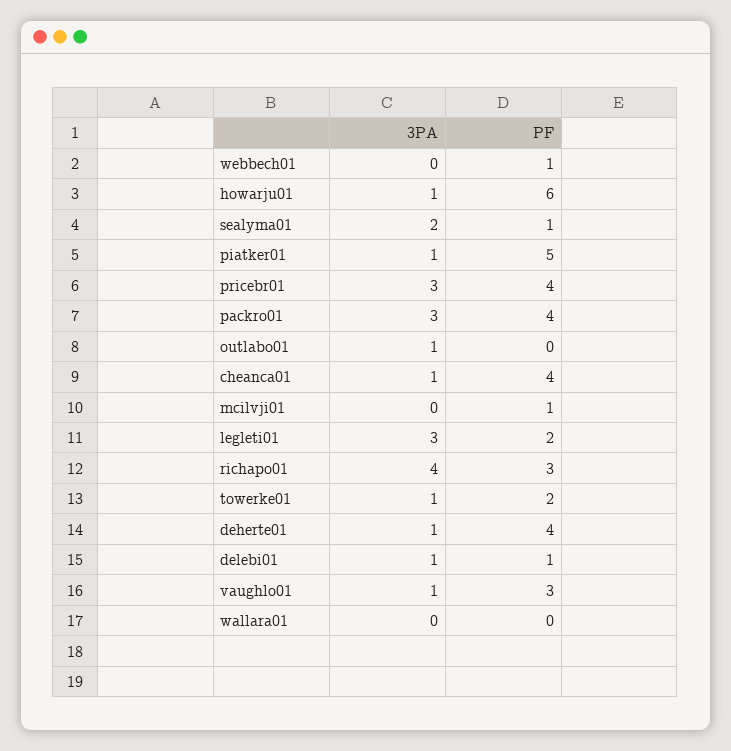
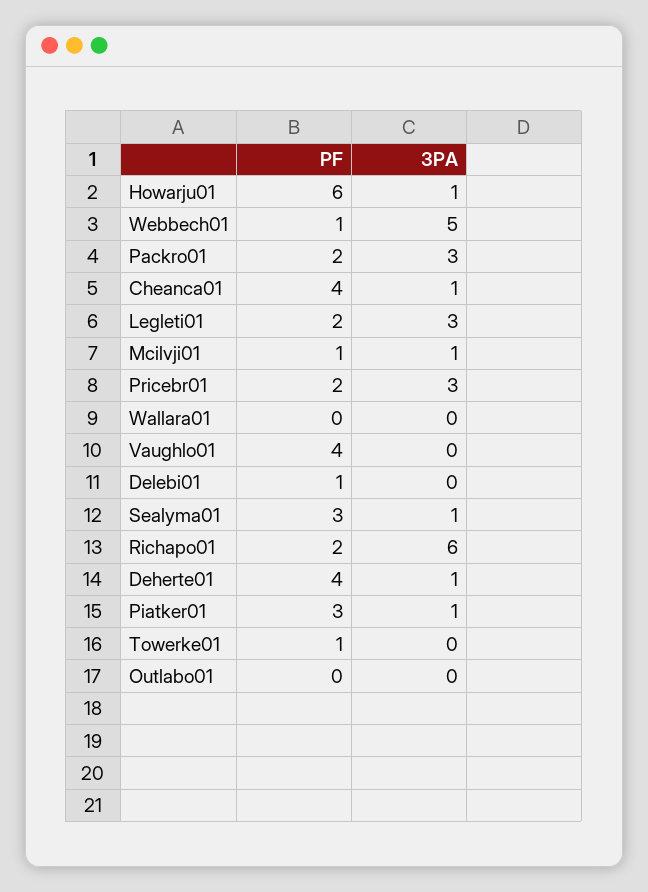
3PA, webbech01: 0 -> 5
3PA, sealyma01: 2 -> 1
PF, sealyma01: 1 -> 3
PF, piatker01: 5 -> 3
PF, pricebr01: 4 -> 2
PF, packro01: 4 -> 2
3PA, outlabo01: 1 -> 0
3PA, mcilvji01: 0 -> 1
3PA, richapo01: 4 -> 6
PF, richapo01: 3 -> 2
3PA, towerke01: 1 -> 0
PF, towerke01: 2 -> 1
3PA, delebi01: 1 -> 0
3PA, vaughlo01: 1 -> 0
PF, vaughlo01: 3 -> 4

